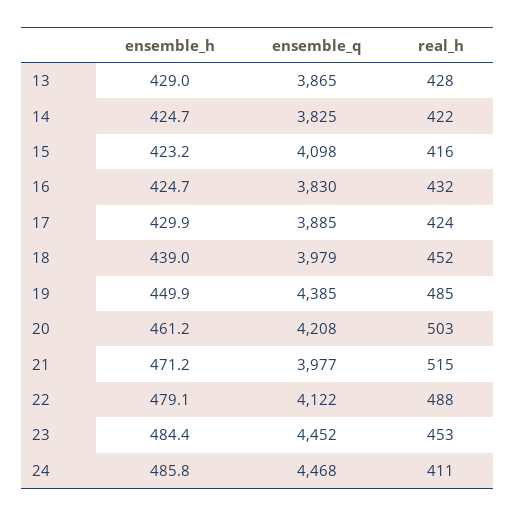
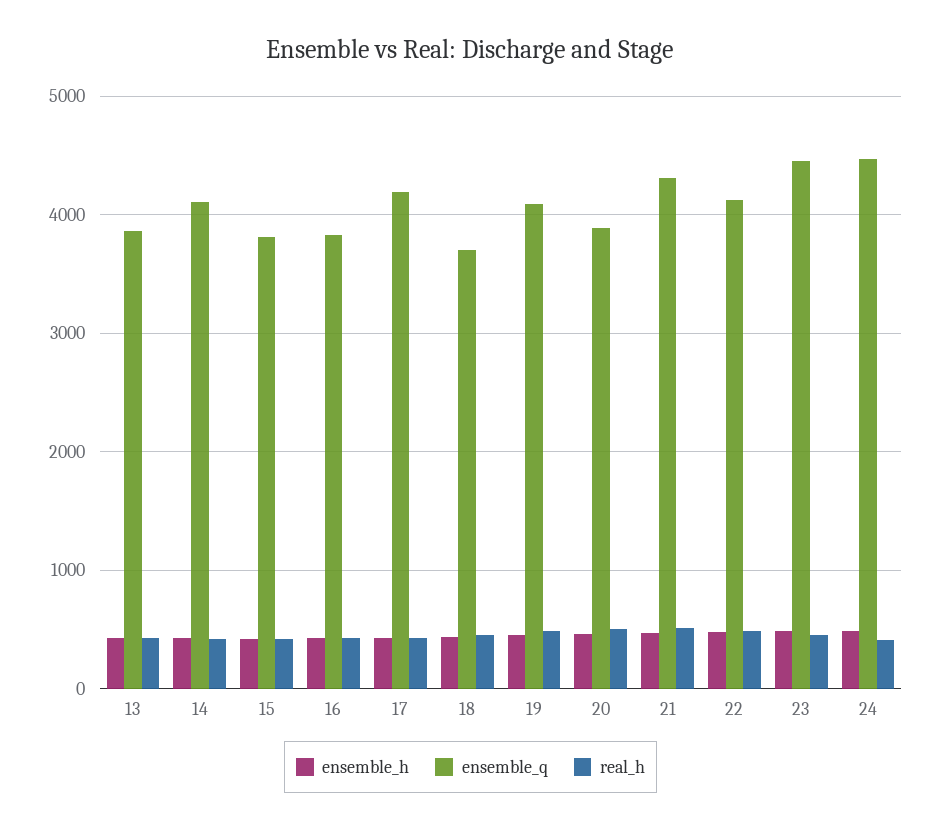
ensemble_q, 14: 3825 -> 4100
ensemble_q, 15: 4098 -> 3800
ensemble_q, 17: 3885 -> 4200
ensemble_q, 18: 3979 -> 3700
ensemble_q, 19: 4385 -> 4100
ensemble_q, 20: 4208 -> 3900
ensemble_q, 21: 3977 -> 4300

